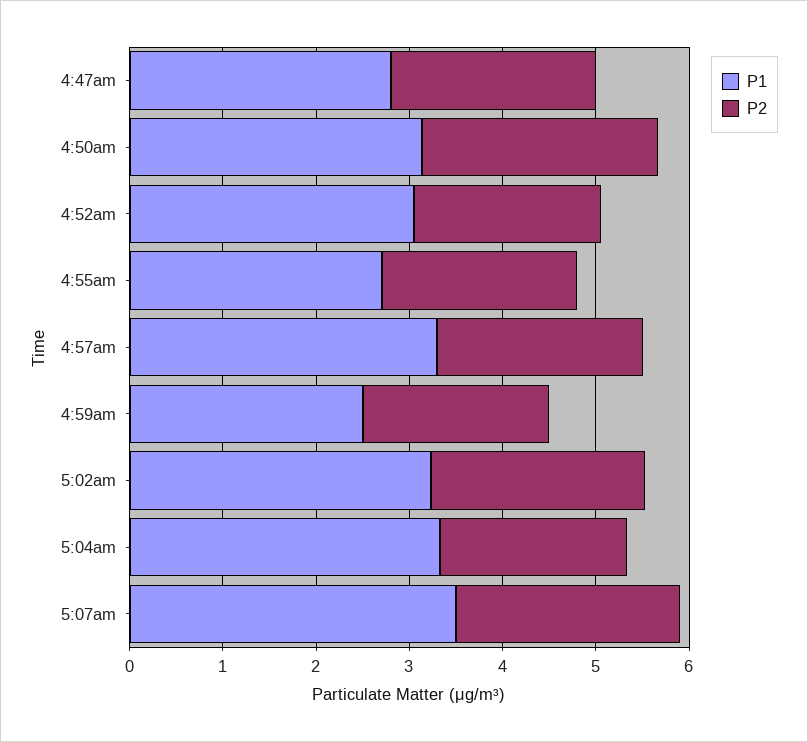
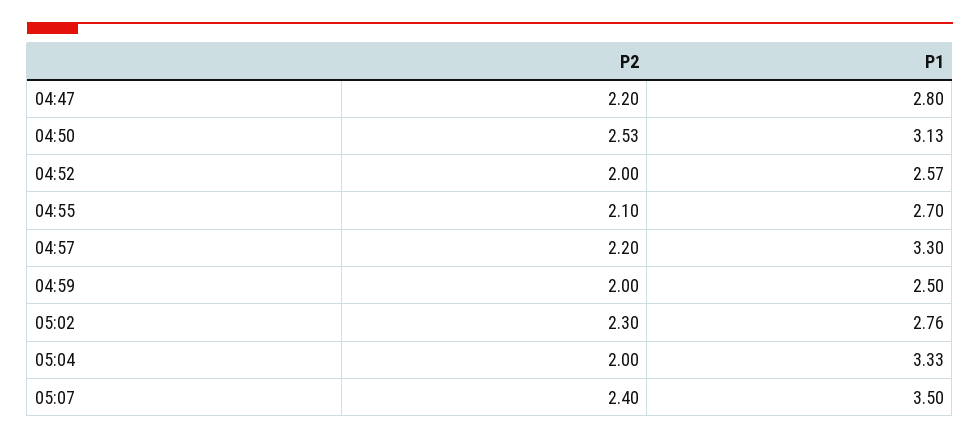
P1, 4:52am: 3 -> 2.57
P1, 5:02am: 3.2 -> 2.76

